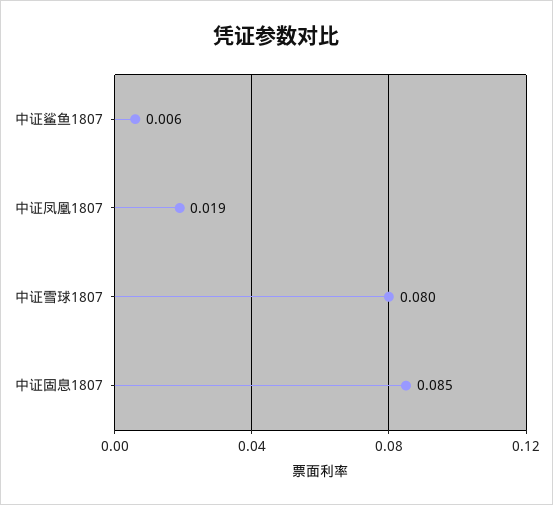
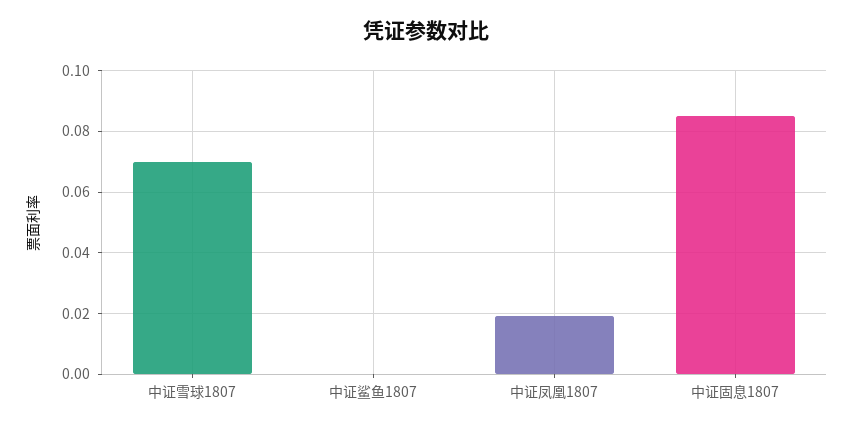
中证鲨鱼1807: 0.006 -> 0
中证雪球1807: 0.08 -> 0.07

